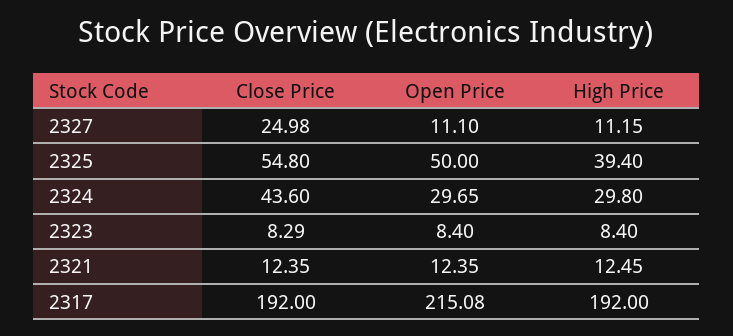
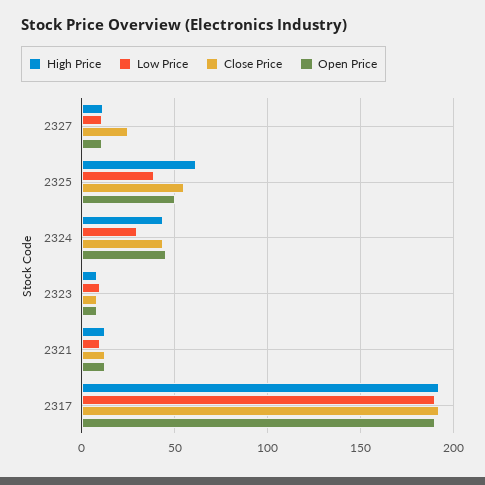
High Price, 2325: 39.4 -> 60
Open Price, 2324: 29.65 -> 45
High Price, 2324: 29.8 -> 45
Open Price, 2317: 215.08 -> 190
Low Price, 2327: none -> 10
Low Price, 2325: none -> 40
Low Price, 2324: none -> 30
Low Price, 2323: none -> 10
Low Price, 2321: none -> 10
Low Price, 2317: none -> 190

